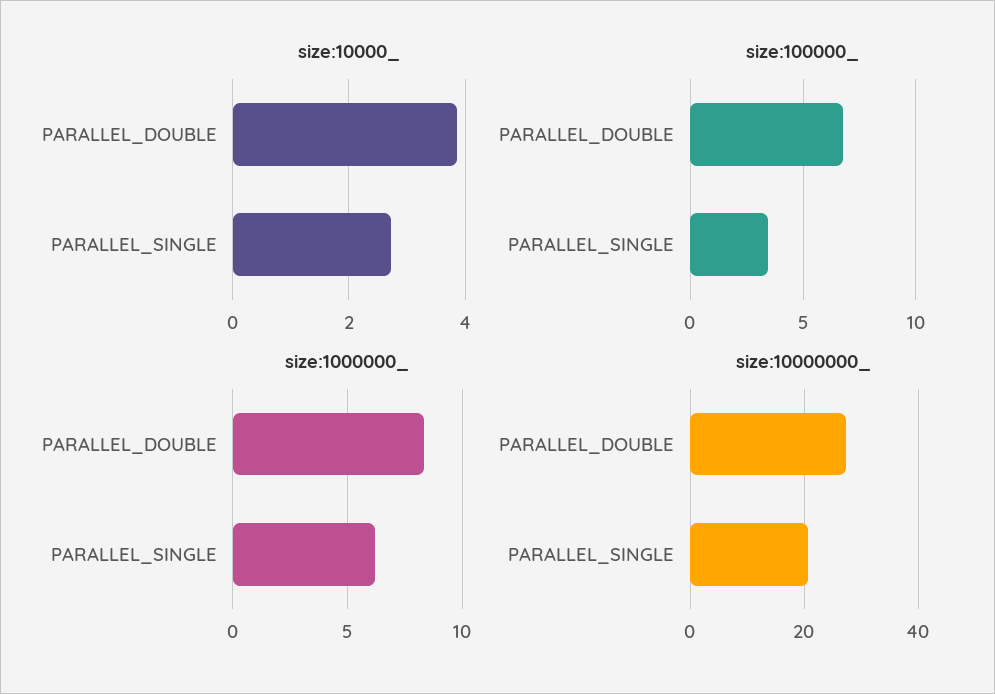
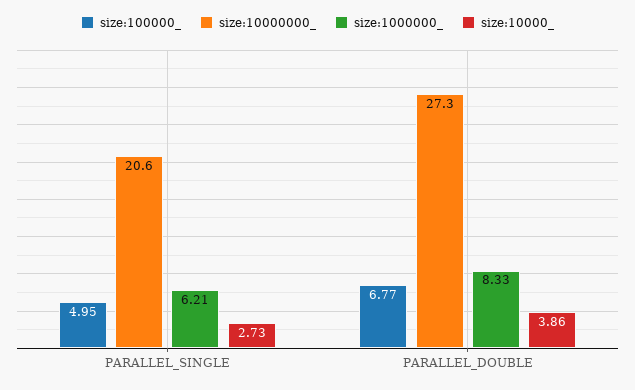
size:100000_, PARALLEL_SINGLE: 3.5 -> 4.95

